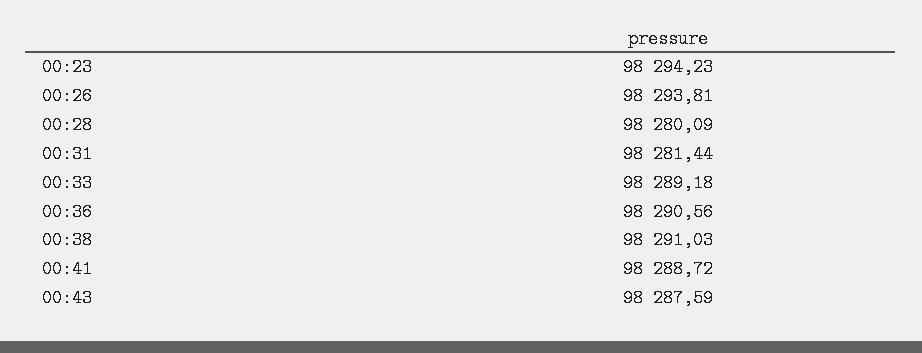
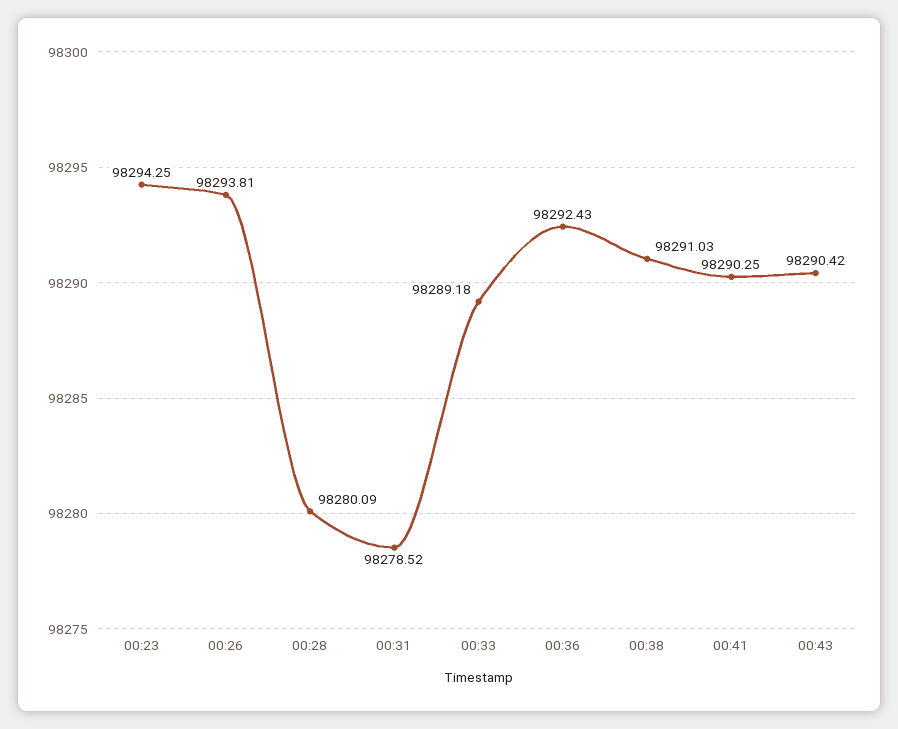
00:23: 98294.23 -> 98294.25
00:31: 98281.44 -> 98278.52
00:36: 98290.56 -> 98292.43
00:41: 98288.72 -> 98290.25
00:43: 98287.59 -> 98290.42

